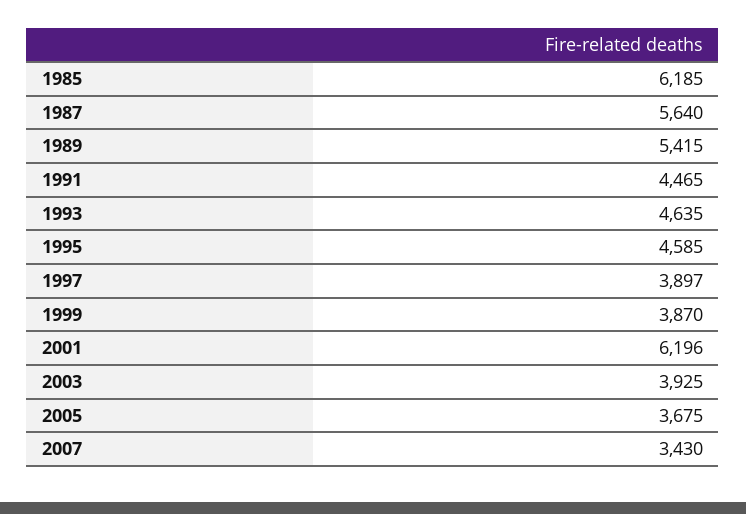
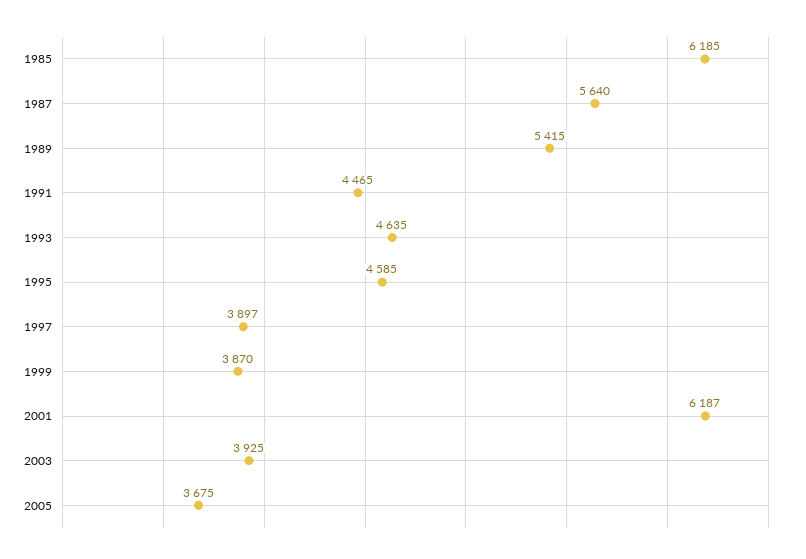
2001: 6196 -> 6187
2007: 3430 -> none

